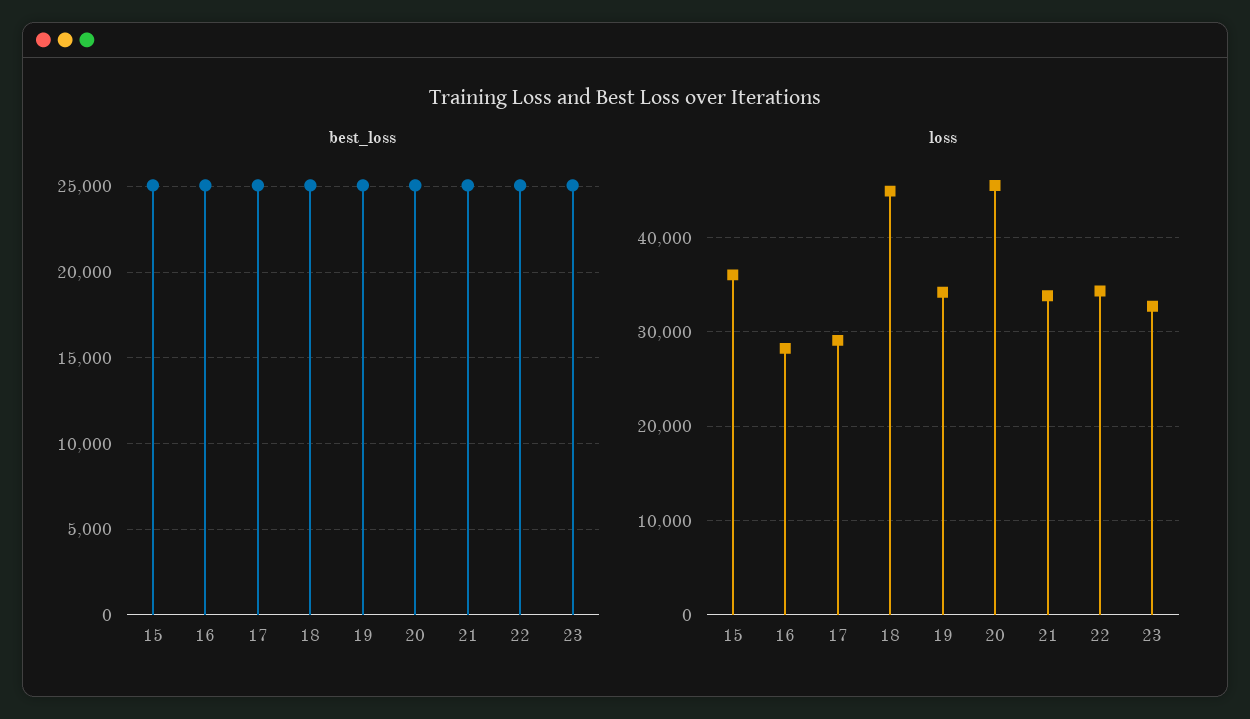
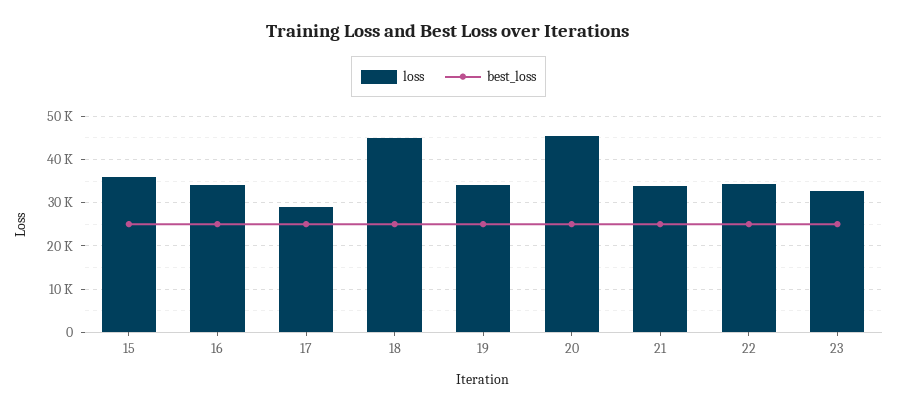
loss, 16: 28000 -> 34000

